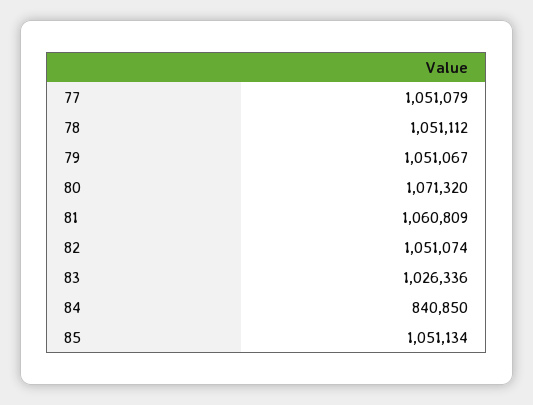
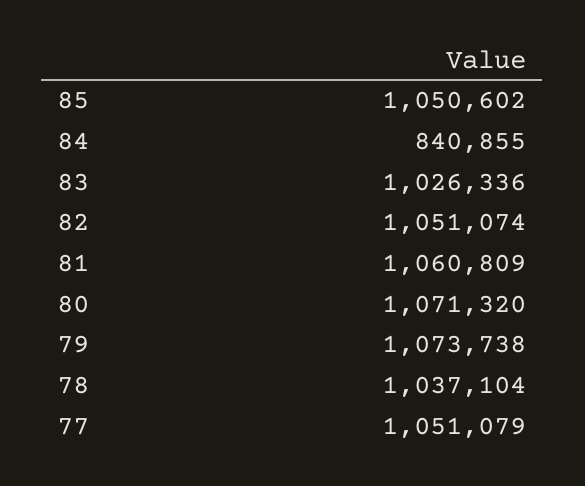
78: 1051112 -> 1037104
79: 1051067 -> 1073738
84: 840850 -> 840855
85: 1051134 -> 1050602

